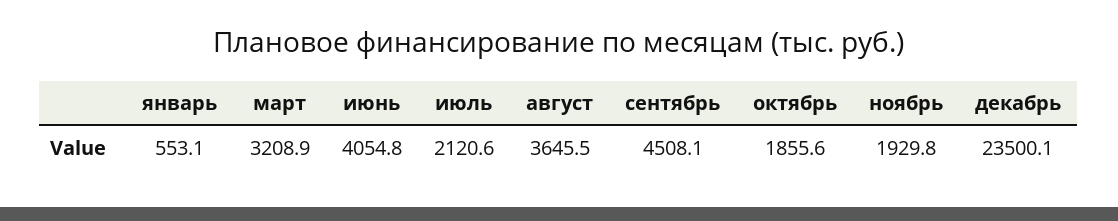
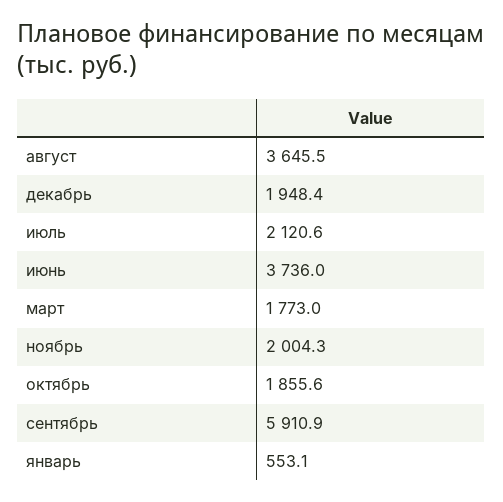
март: 3208.9 -> 1773
июнь: 4054.8 -> 3736
сентябрь: 4508.1 -> 5910.9
ноябрь: 1929.8 -> 2004.3
декабрь: 23500.1 -> 1948.4

